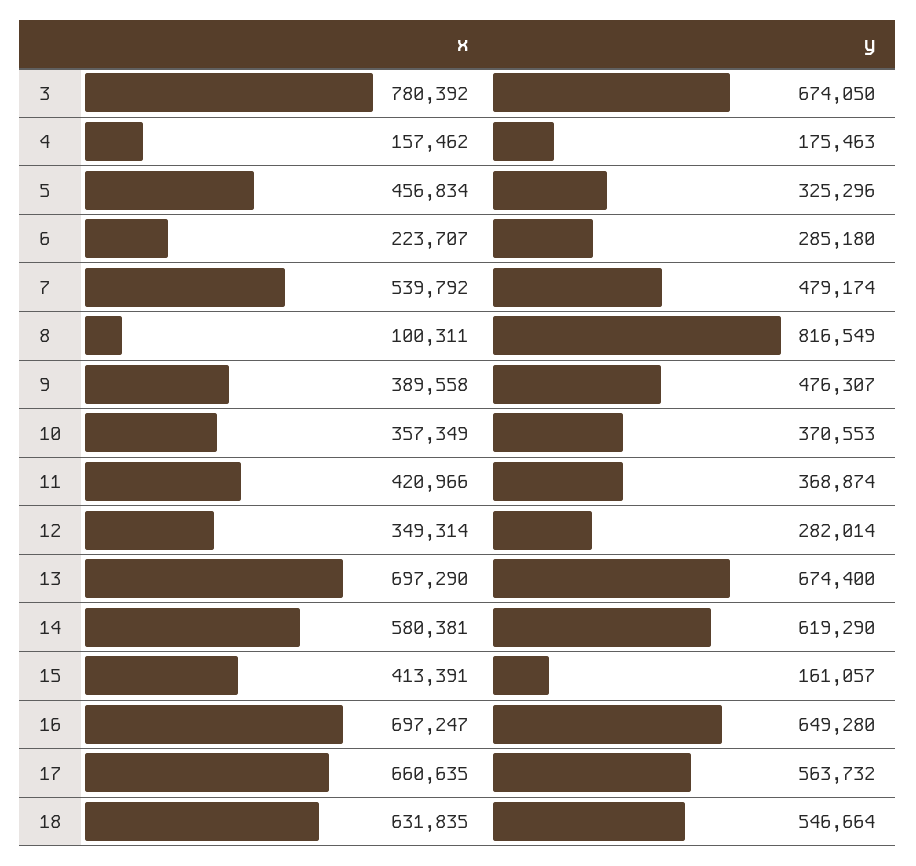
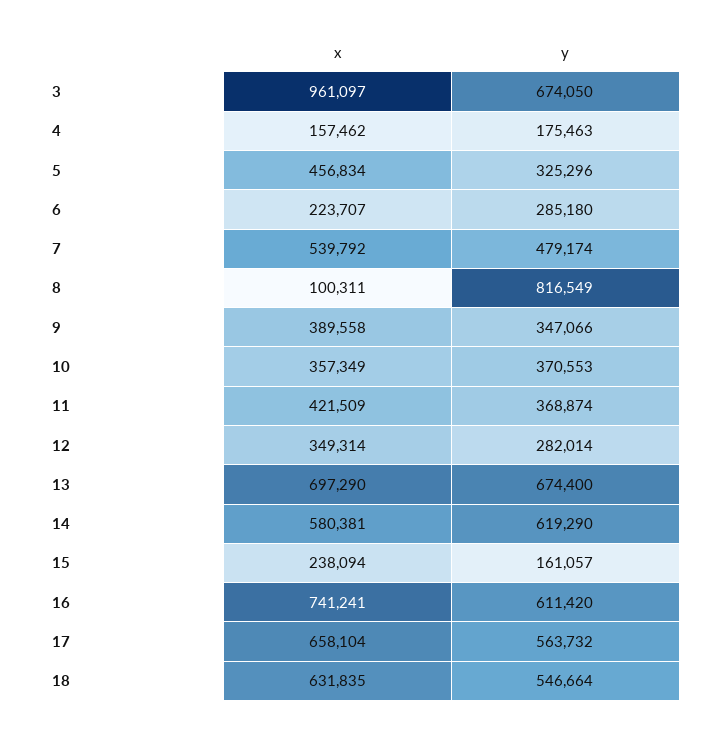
x, 3: 780392 -> 961097
y, 9: 476307 -> 347066
x, 11: 420966 -> 421509
x, 15: 413391 -> 238094
x, 16: 697247 -> 741241
y, 16: 649280 -> 611420
x, 17: 660635 -> 658104

